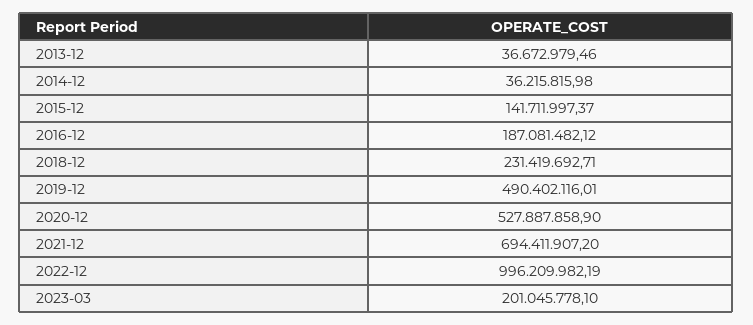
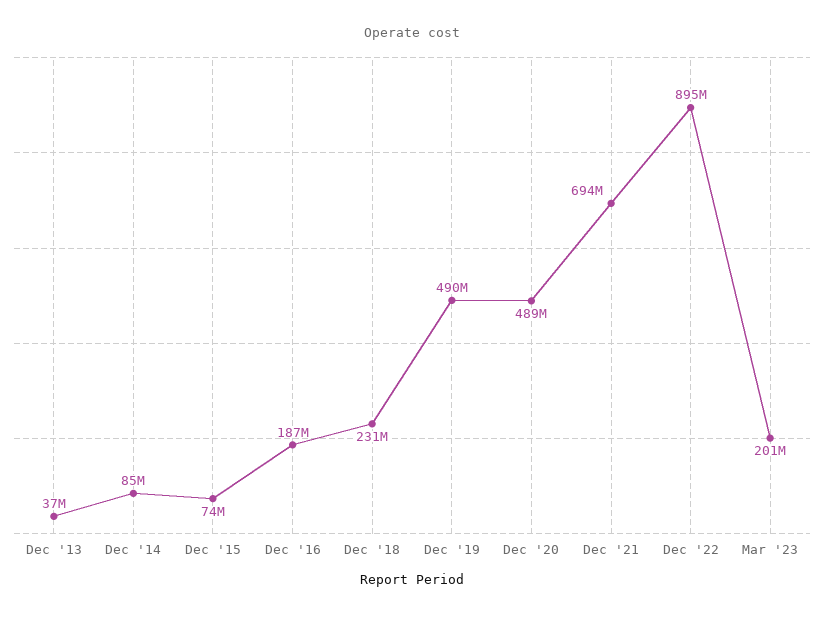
2014-12: 36215815.98 -> 85000000
2015-12: 141711997.37 -> 74000000
2020-12: 527887858.9 -> 489000000
2022-12: 996209982.19 -> 895000000

